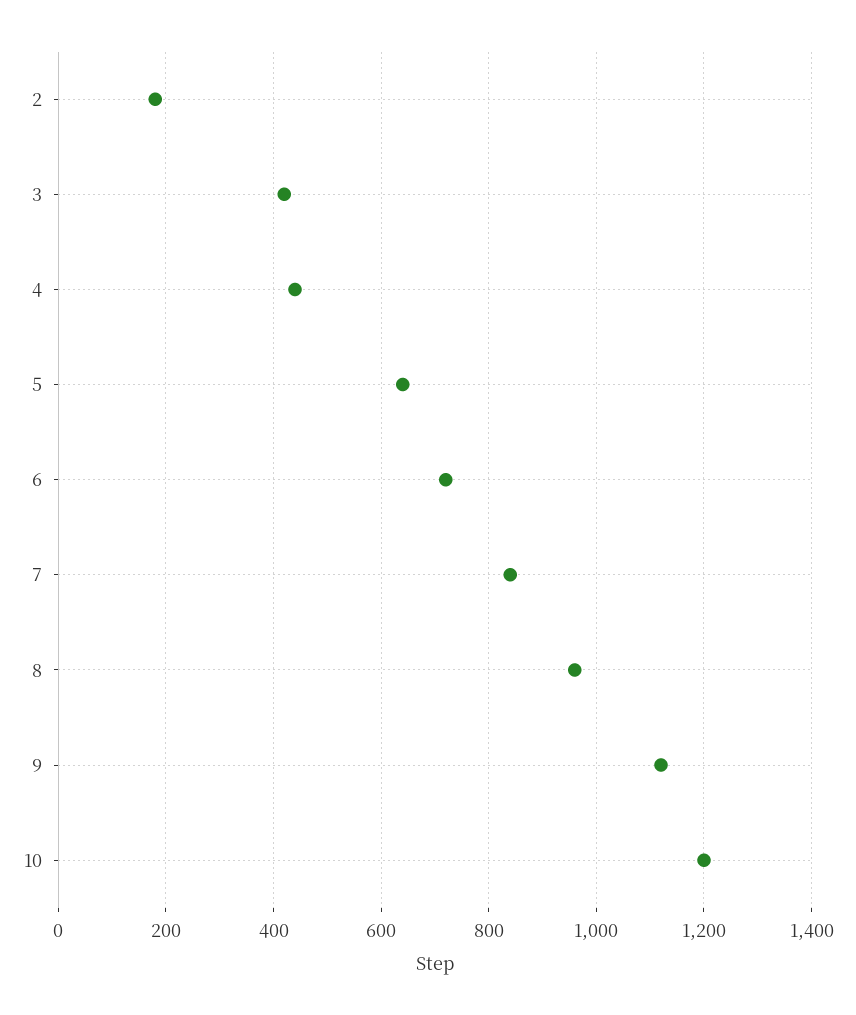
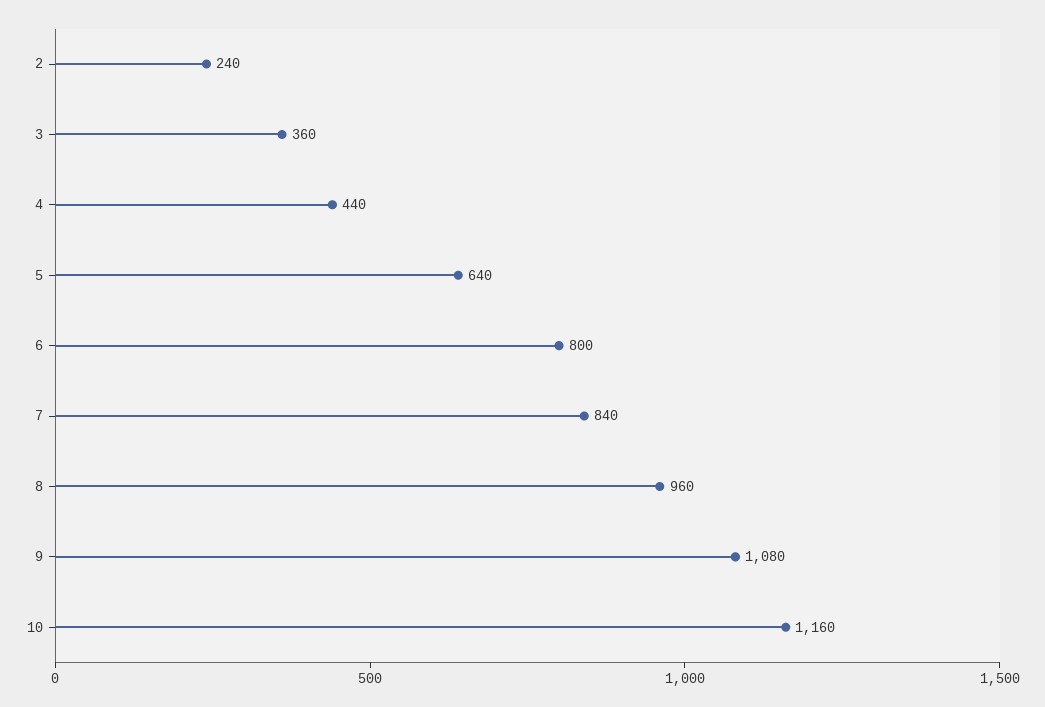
2: 180 -> 240
3: 420 -> 360
6: 720 -> 800
9: 1120 -> 1080
10: 1200 -> 1160

